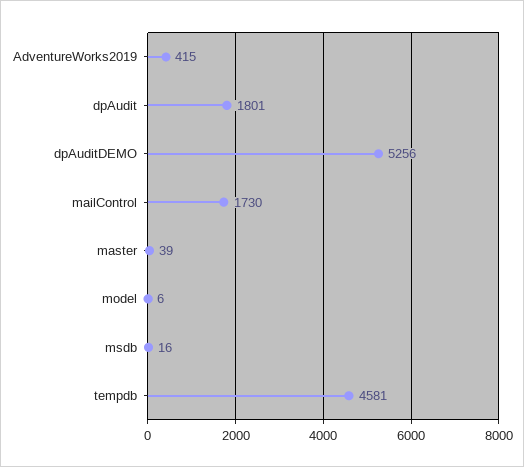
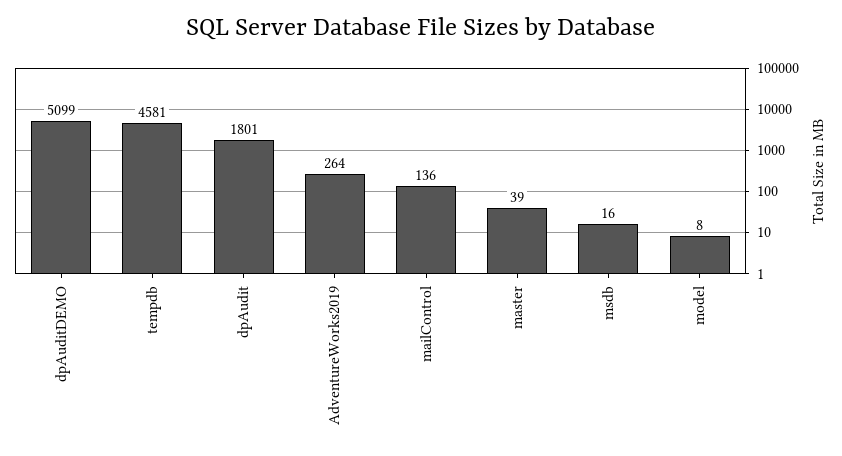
AdventureWorks2019: 415 -> 264
dpAuditDEMO: 5256 -> 5099
mailControl: 1730 -> 136
model: 6 -> 8

